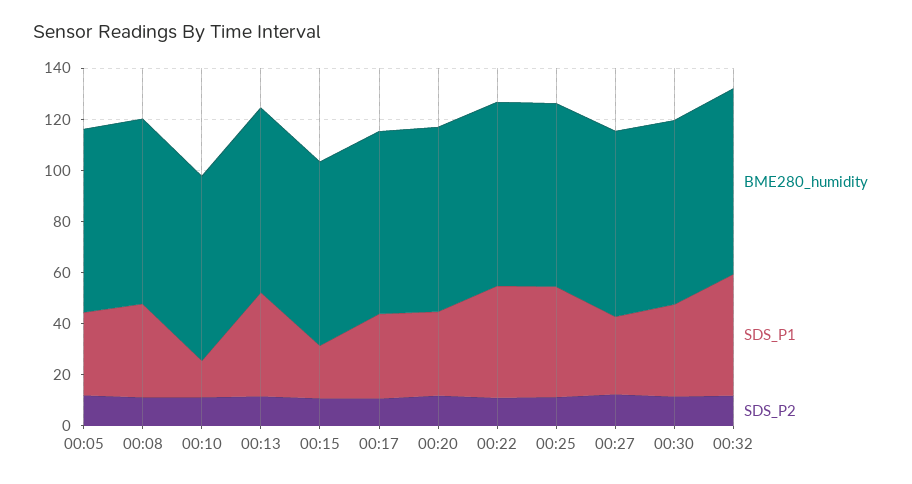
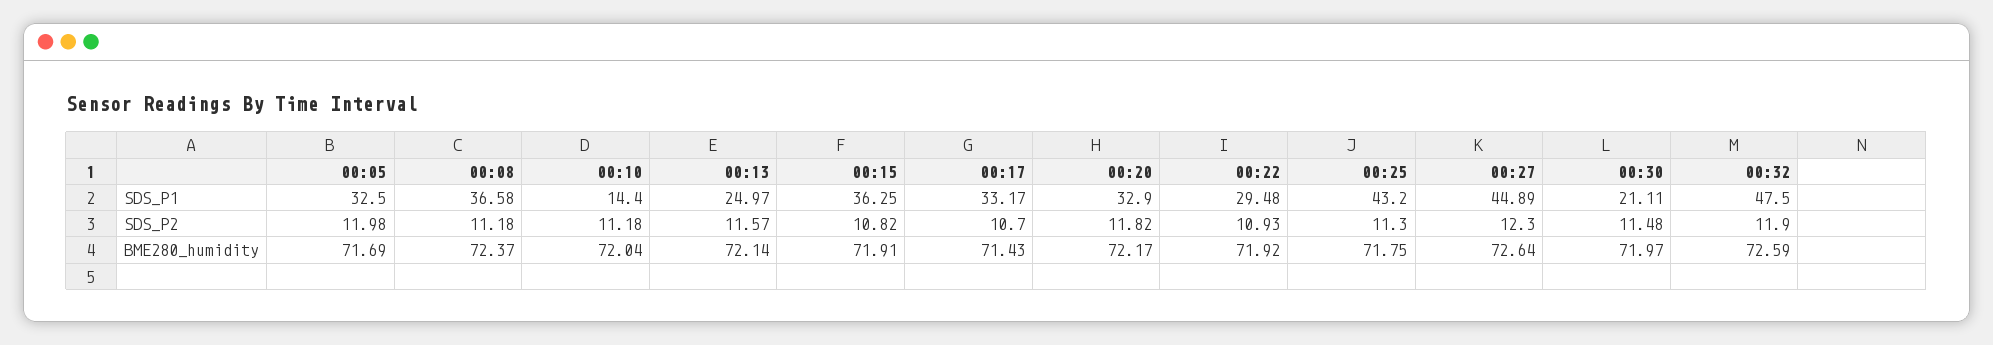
SDS_P1, 00:13: 40 -> 24.97
SDS_P1, 00:15: 20 -> 36.25
SDS_P1, 00:22: 45 -> 29.48
SDS_P1, 00:27: 30 -> 44.89
SDS_P1, 00:30: 35 -> 21.11

